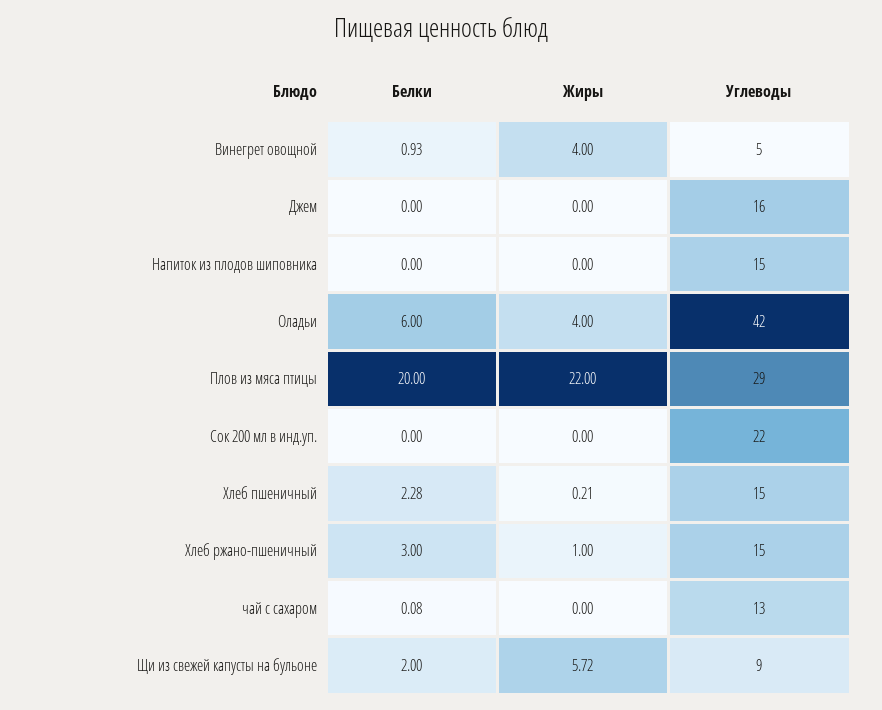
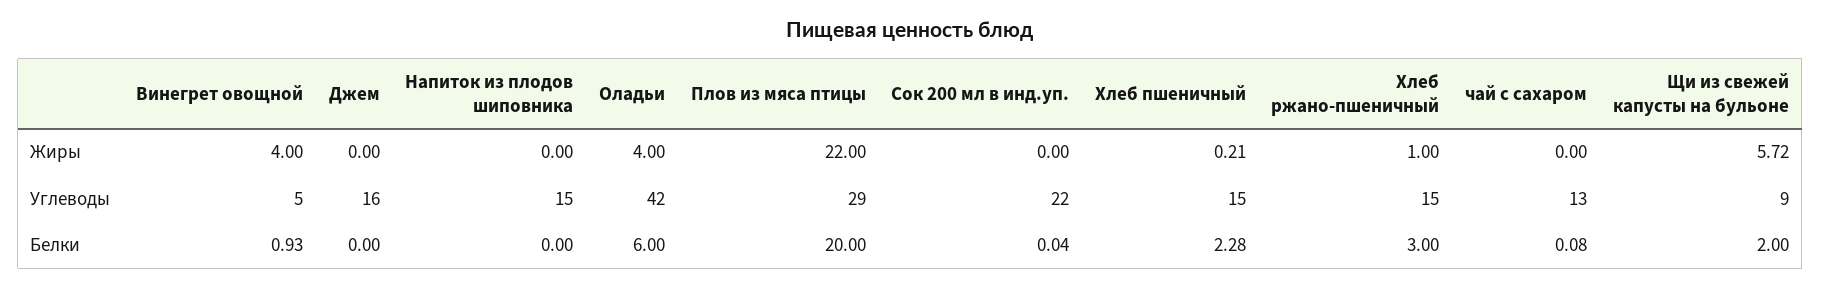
Белки, Сок 200 мл в инд.уп.: 0 -> 0.04

